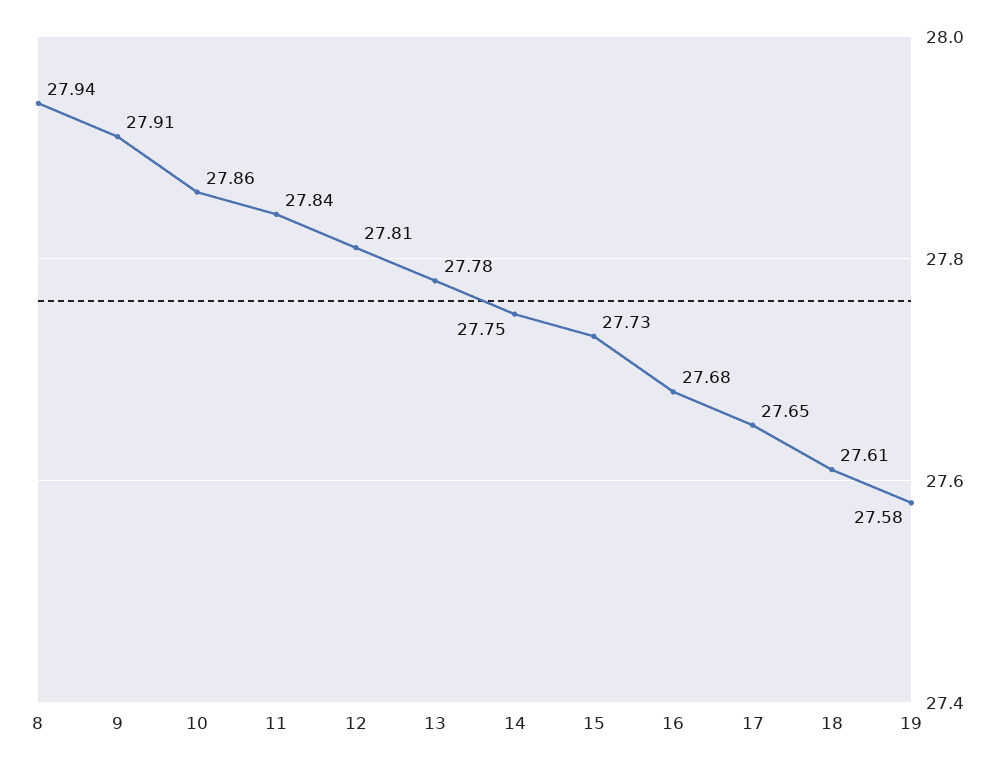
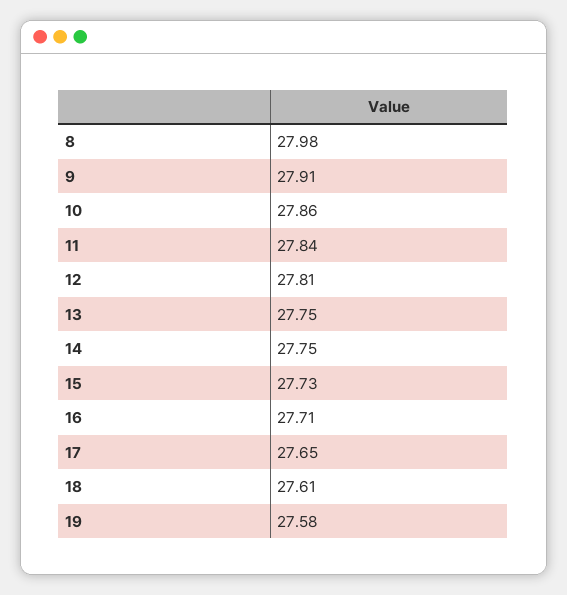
8: 27.94 -> 27.98
13: 27.78 -> 27.75
16: 27.68 -> 27.71

